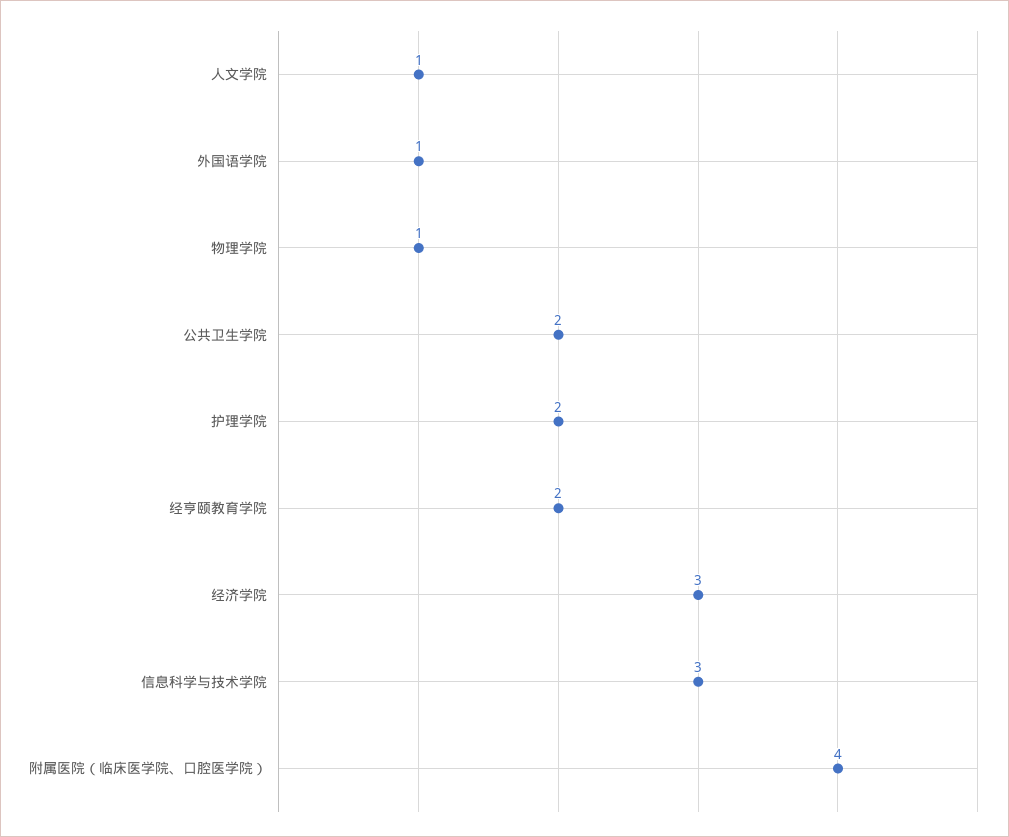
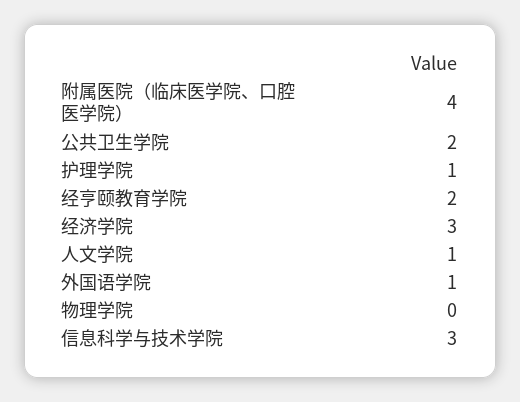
物理学院: 1 -> 0
护理学院: 2 -> 1

